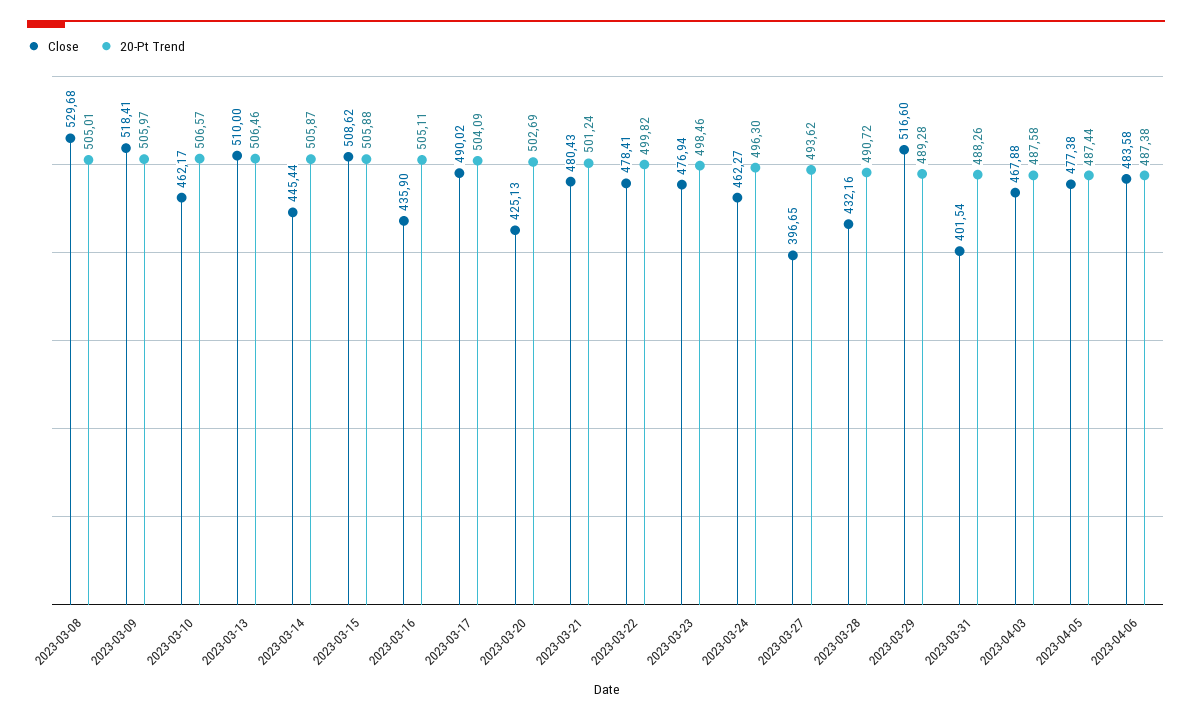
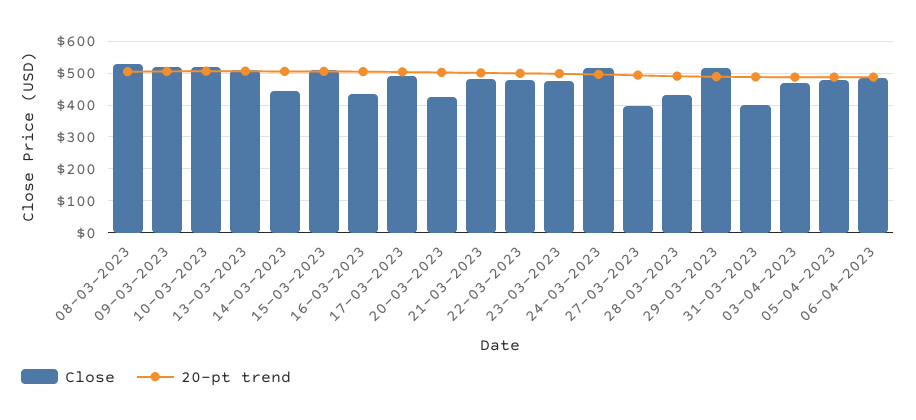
Close, 2023-03-10: 462.17 -> 520
Close, 2023-03-24: 462.27 -> 520

